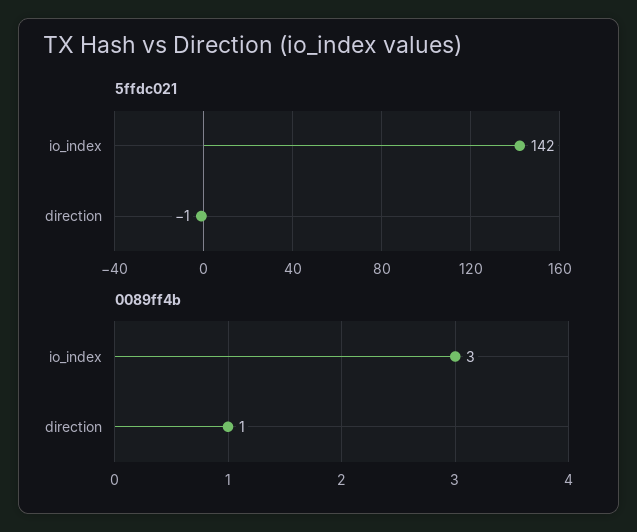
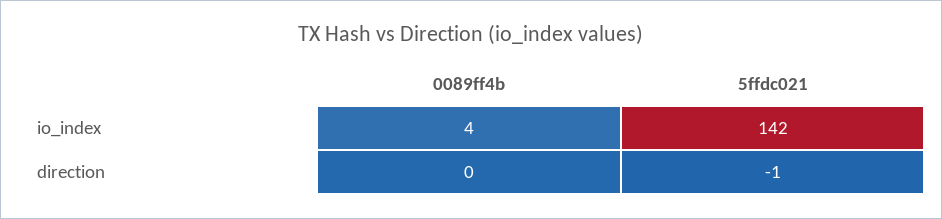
0089ff4b, io_index: 3 -> 4
0089ff4b, direction: 1 -> 0

